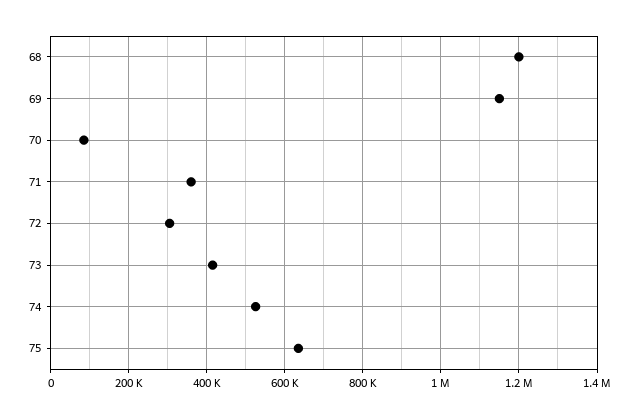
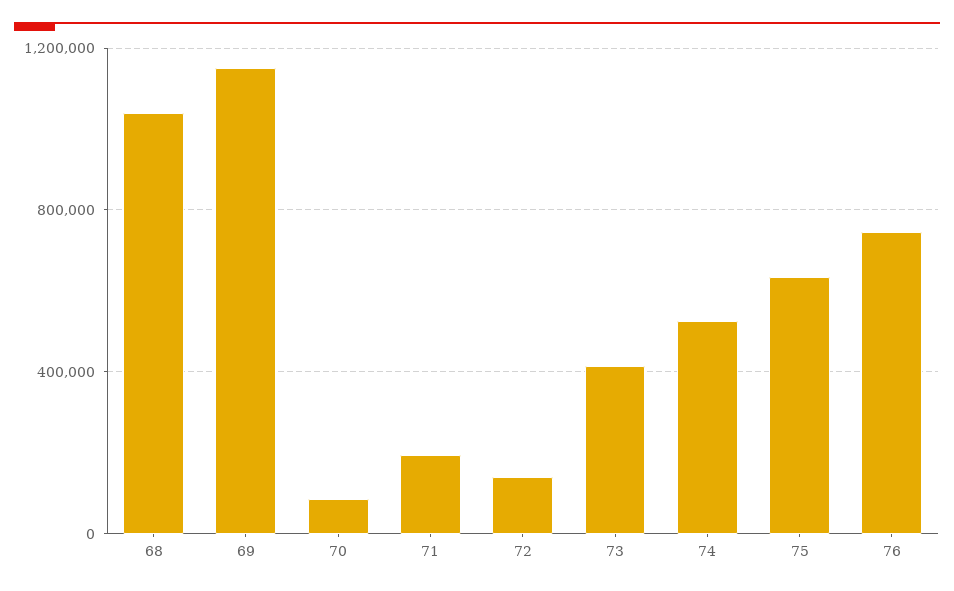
68: 1200000 -> 1050000
71: 360000 -> 200000
72: 300000 -> 150000
76: none -> 750000

